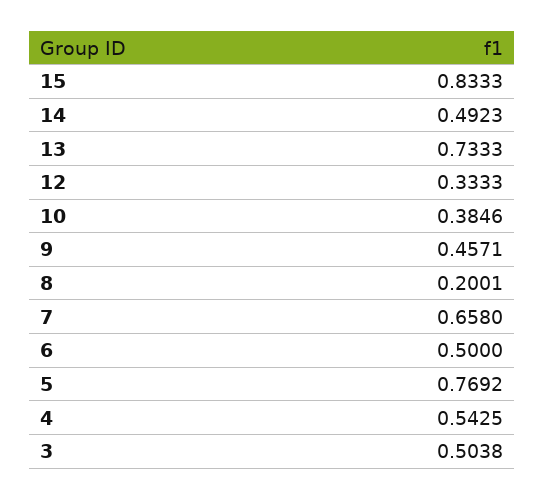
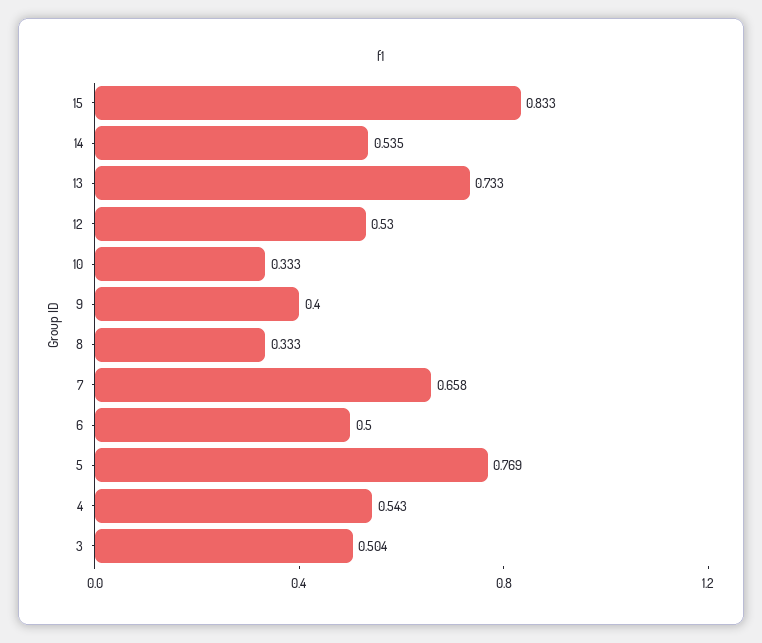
14: 0.4923 -> 0.535
12: 0.3333 -> 0.53
10: 0.3846 -> 0.333
9: 0.4571 -> 0.4
8: 0.2001 -> 0.333

